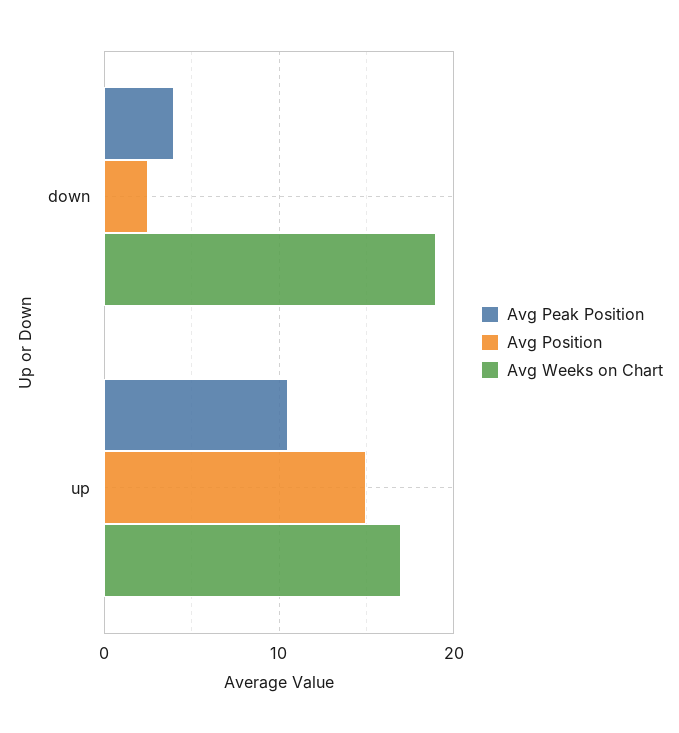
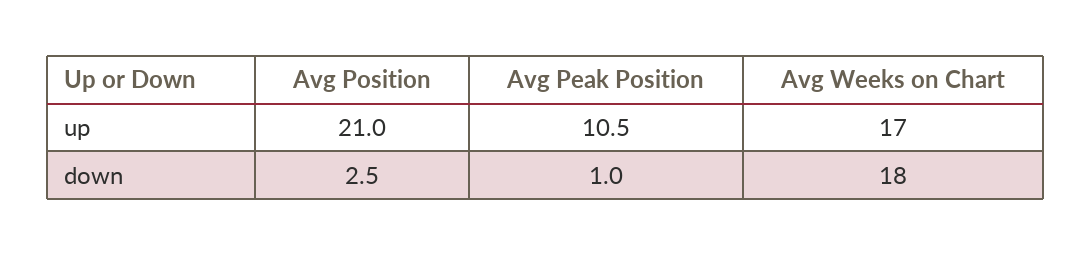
Avg Peak Position, down: 4 -> 1
Avg Weeks on Chart, down: 19 -> 18
Avg Position, up: 15 -> 21

